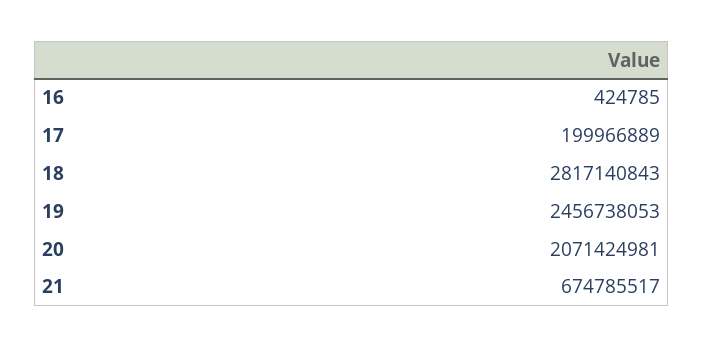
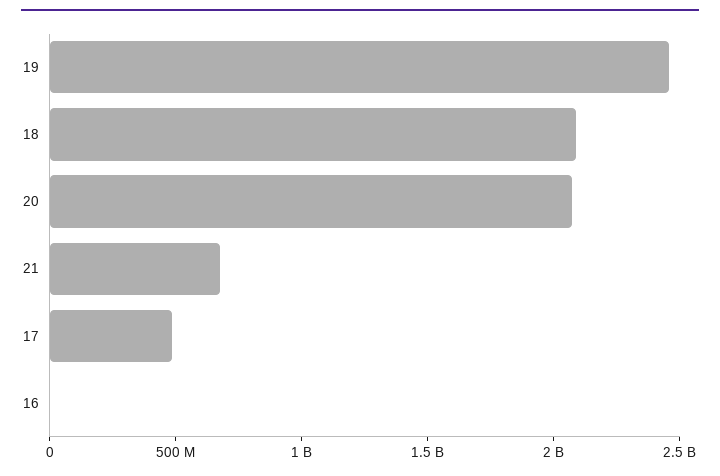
17: 199966889 -> 500000000
18: 2817140843 -> 2100000000

